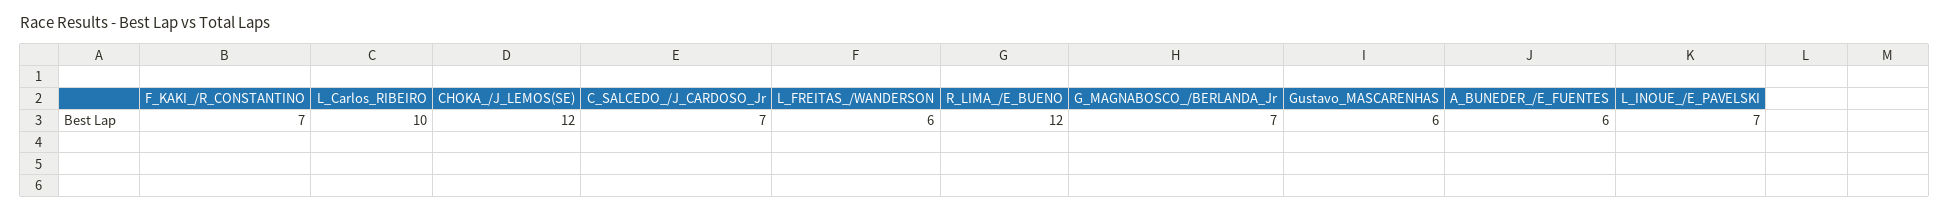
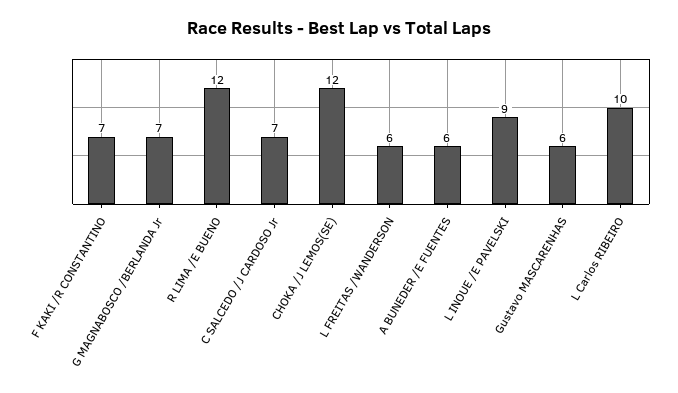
L_INOUE_/E_PAVELSKI: 7 -> 9

